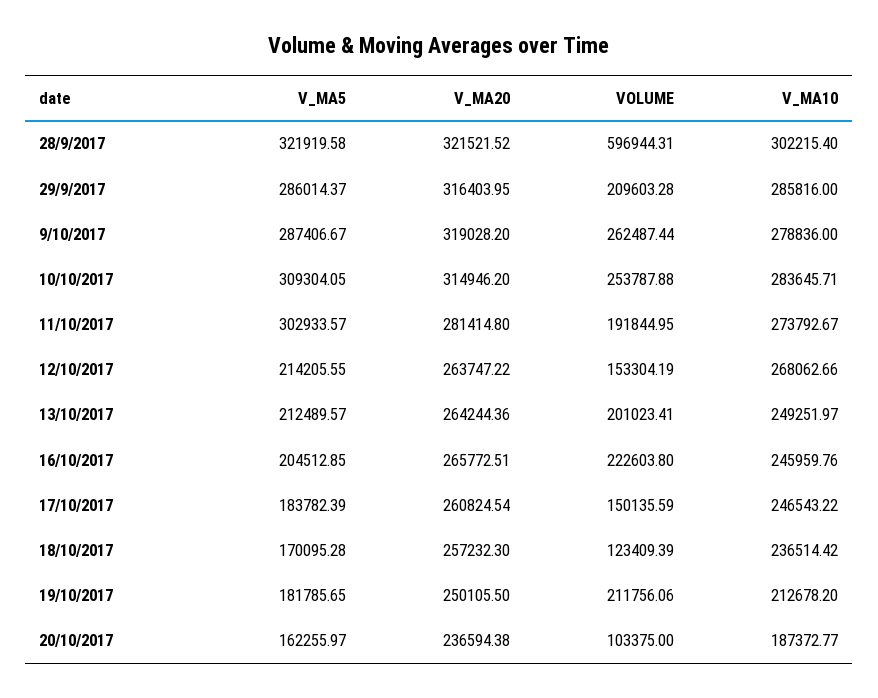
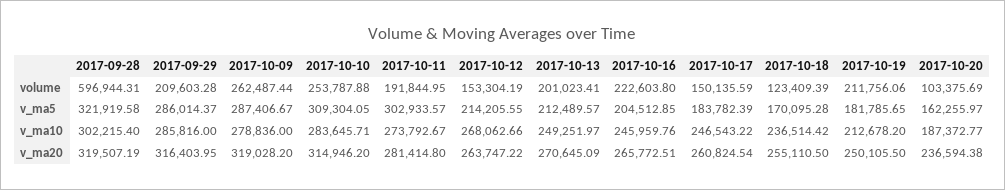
V_MA20, 28/9/2017: 321521.52 -> 319507.19
V_MA20, 13/10/2017: 264244.36 -> 270645.09
V_MA20, 18/10/2017: 257232.3 -> 255110.5
VOLUME, 20/10/2017: 103375 -> 103375.69

